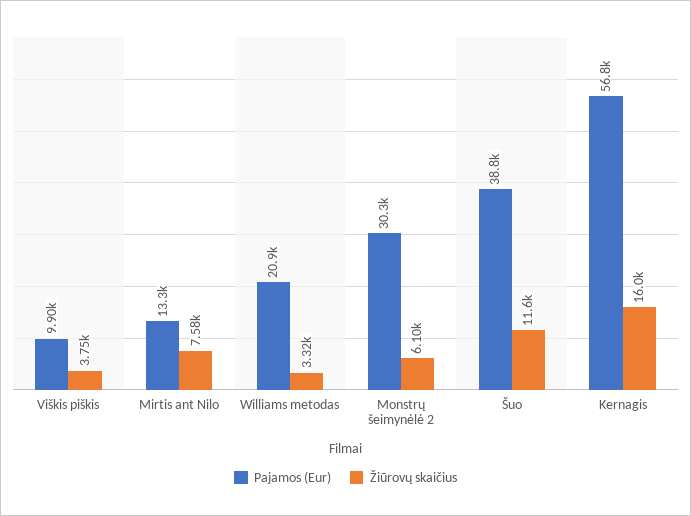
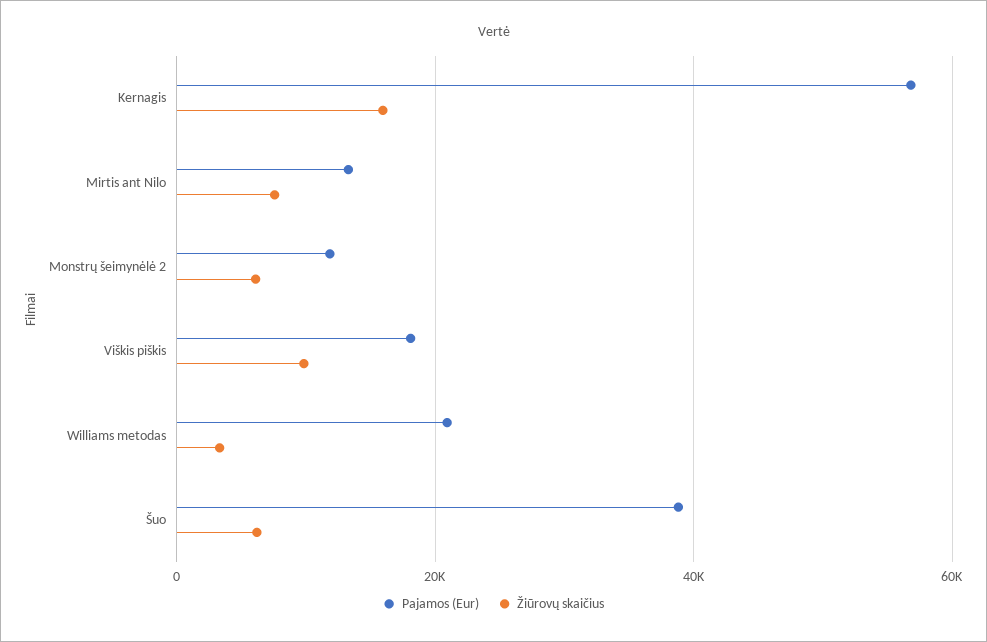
Pajamos (Eur), Viškis piškis: 9900 -> 18000
Žiūrovų skaičius, Viškis piškis: 3750 -> 10000
Pajamos (Eur), Monstrų šeimynėlė 2: 30300 -> 12000
Žiūrovų skaičius, Šuo: 11600 -> 6000

